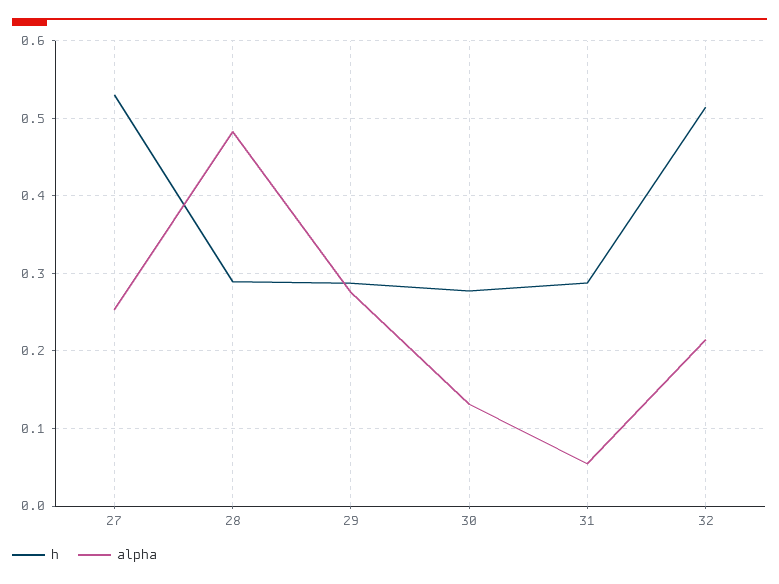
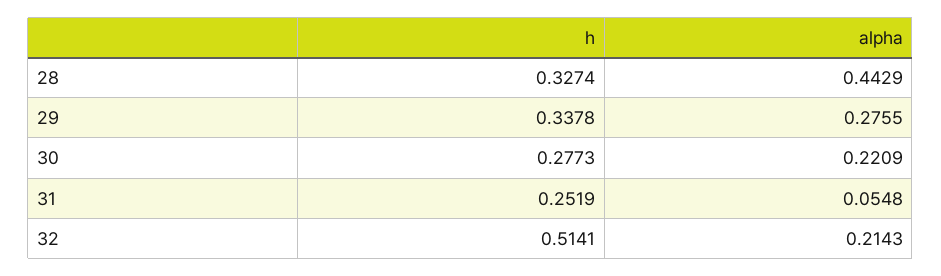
h, 27: 0.53 -> none
alpha, 27: 0.25 -> none
h, 28: 0.29 -> 0.3274
alpha, 28: 0.48 -> 0.4429
h, 29: 0.29 -> 0.3378
alpha, 30: 0.13 -> 0.2209
h, 31: 0.29 -> 0.2519

